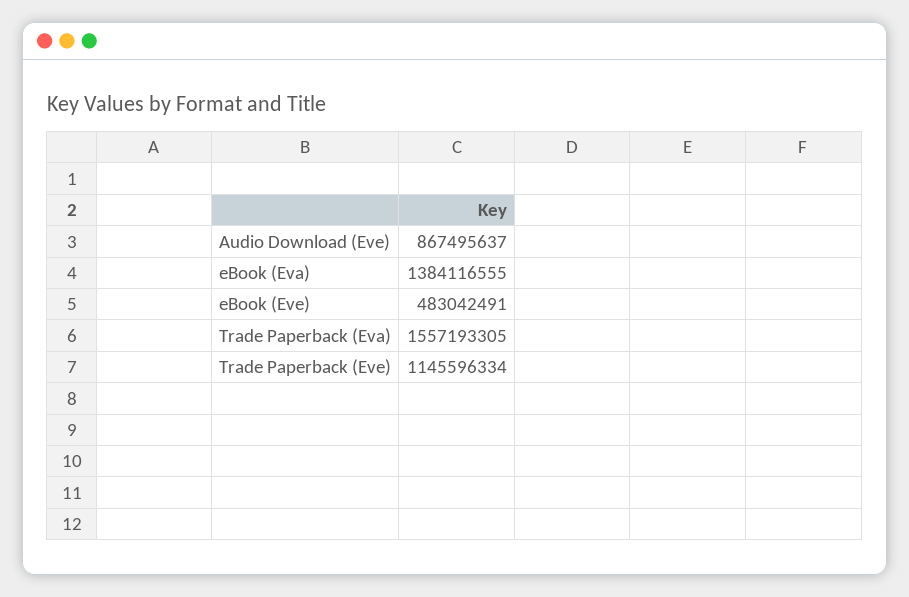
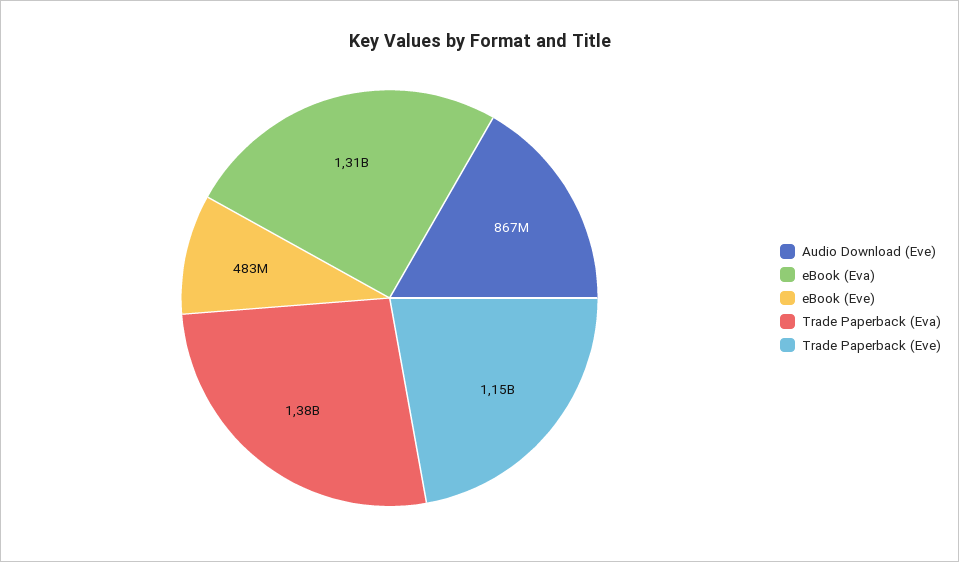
eBook (Eva): 1384116555 -> 1310000000
Trade Paperback (Eva): 1557193305 -> 1380000000

